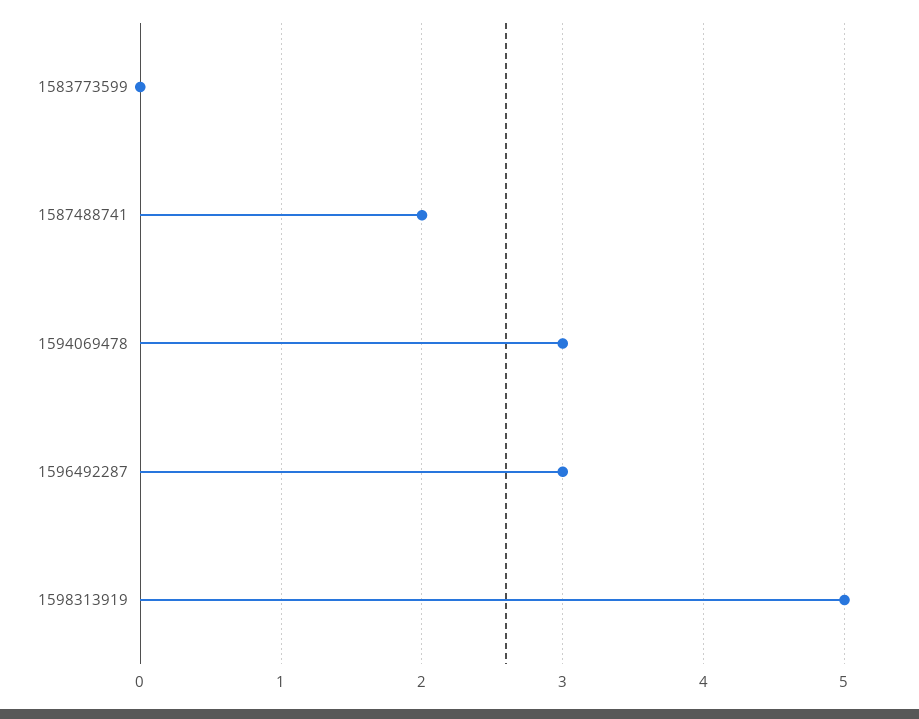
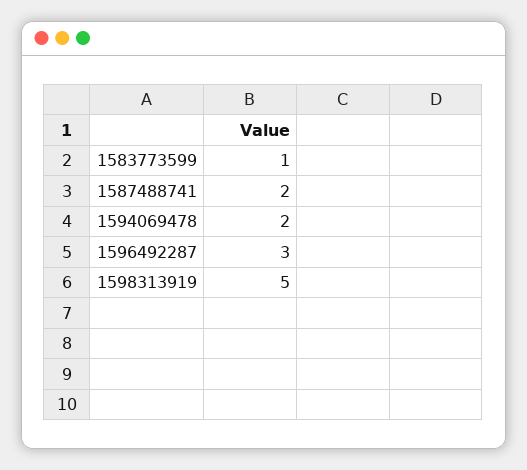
1583773599: 0 -> 1
1594069478: 3 -> 2

